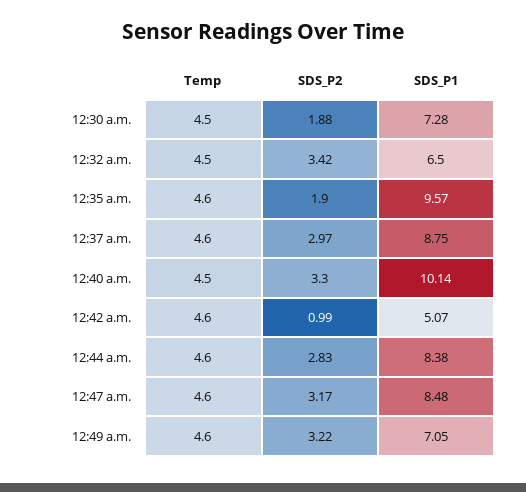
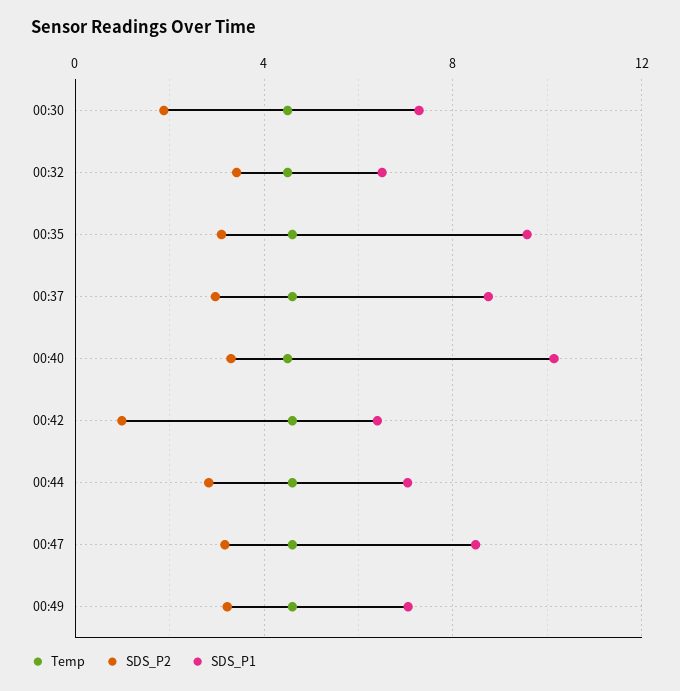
SDS_P2, 12:35 a.m.: 1.9 -> 3
SDS_P1, 12:42 a.m.: 5.07 -> 6.5
SDS_P1, 12:44 a.m.: 8.38 -> 7

